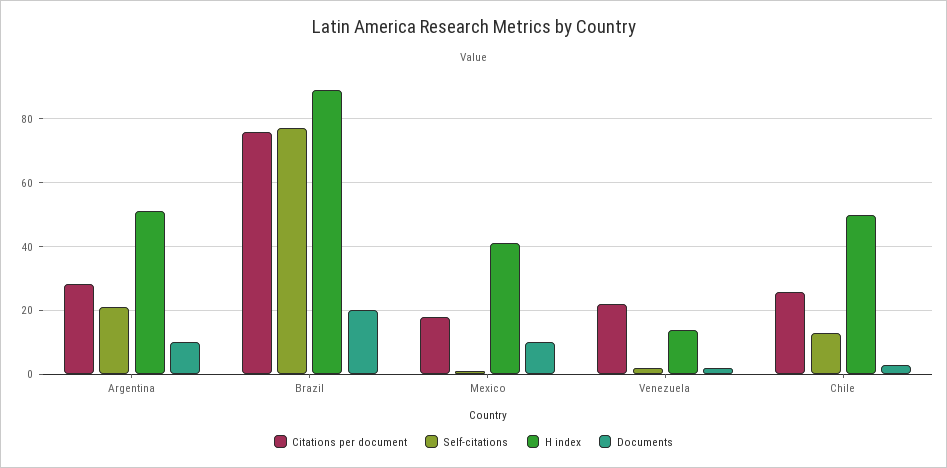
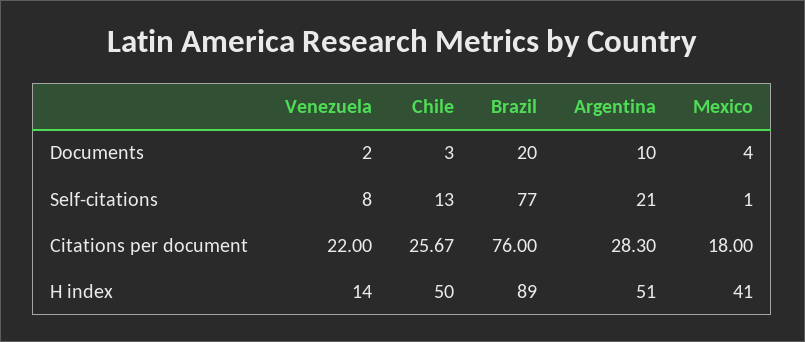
Documents, Mexico: 10 -> 4
Self-citations, Venezuela: 2 -> 8

